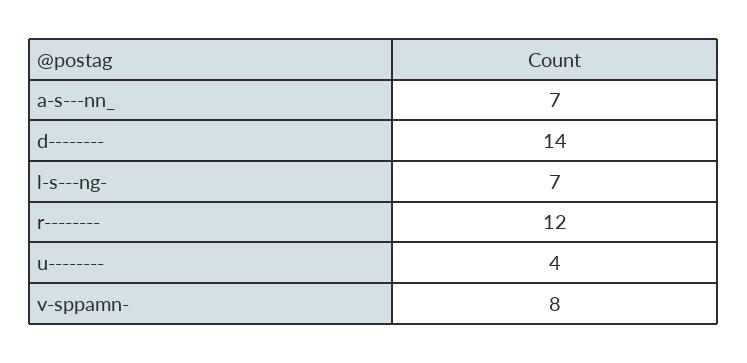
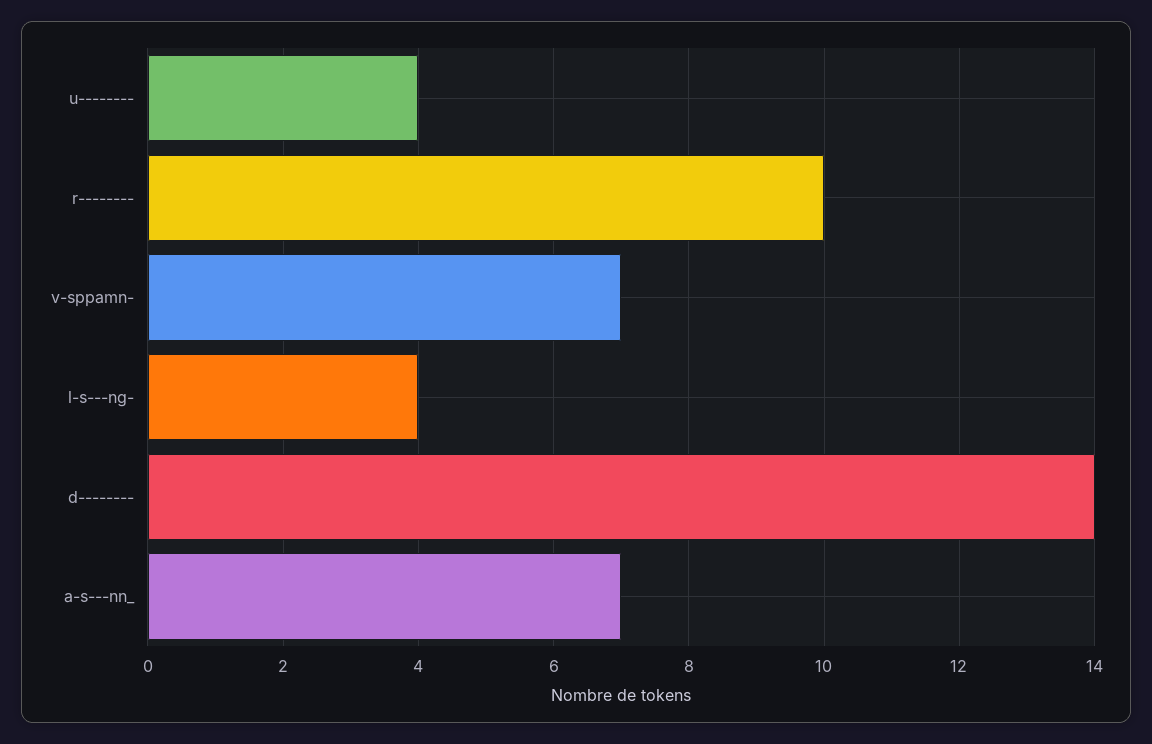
l-s---ng-: 7 -> 4
r--------: 12 -> 10
v-sppamn-: 8 -> 7

